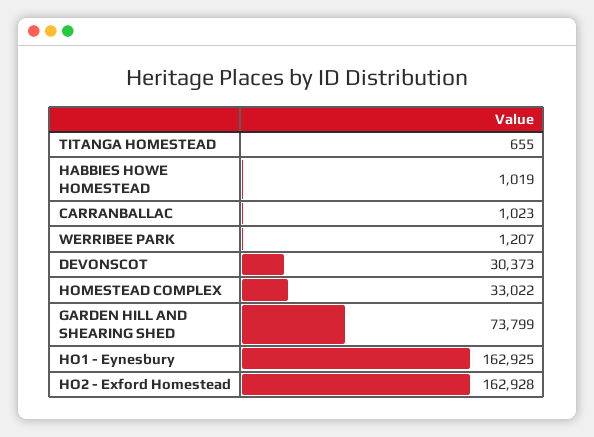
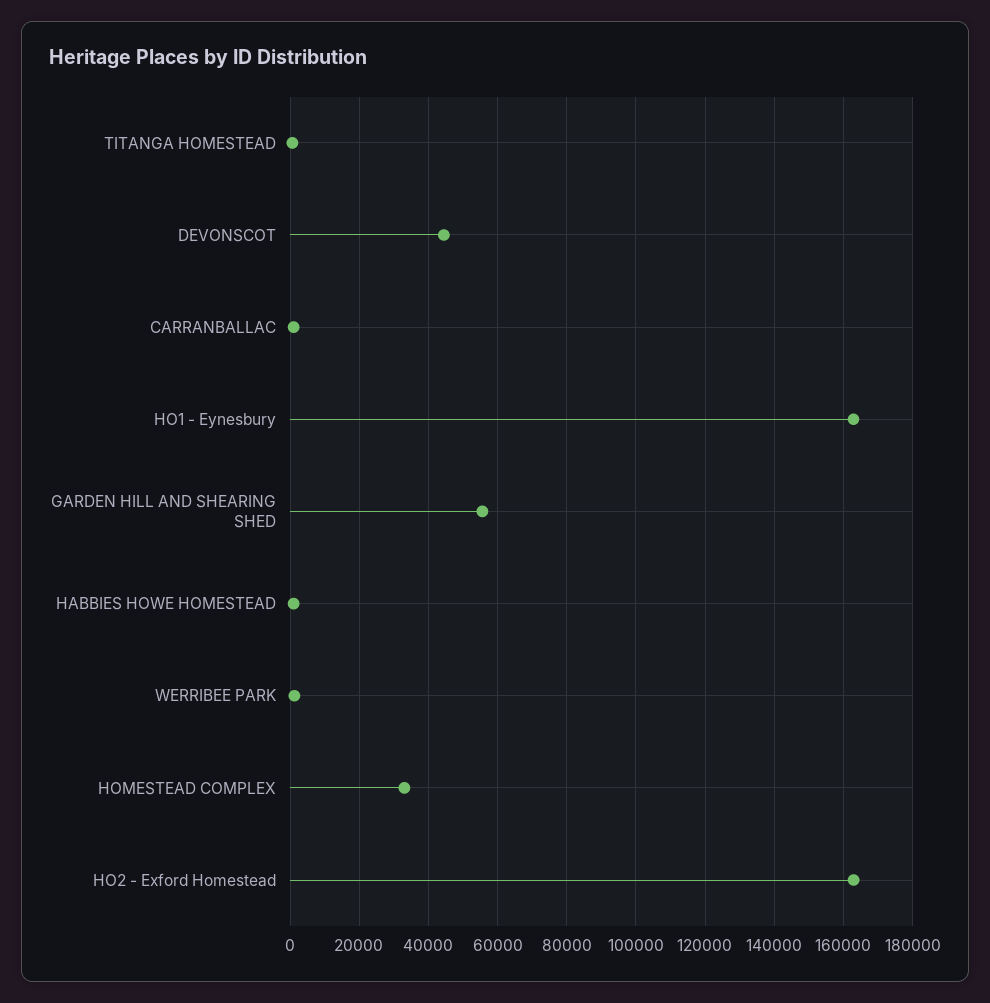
DEVONSCOT: 30373 -> 44000
GARDEN HILL AND SHEARING SHED: 73799 -> 56000

